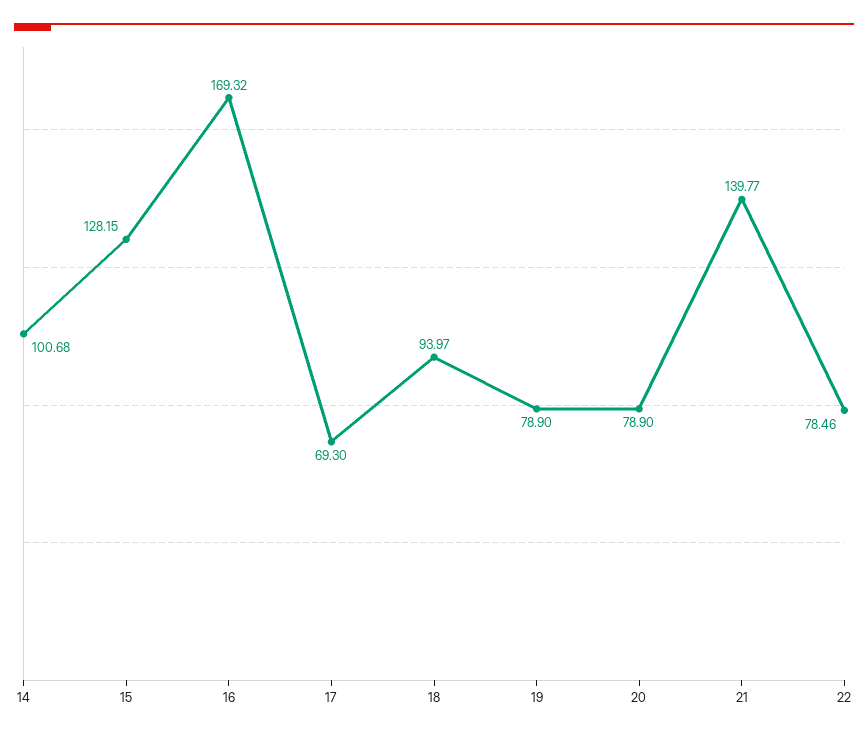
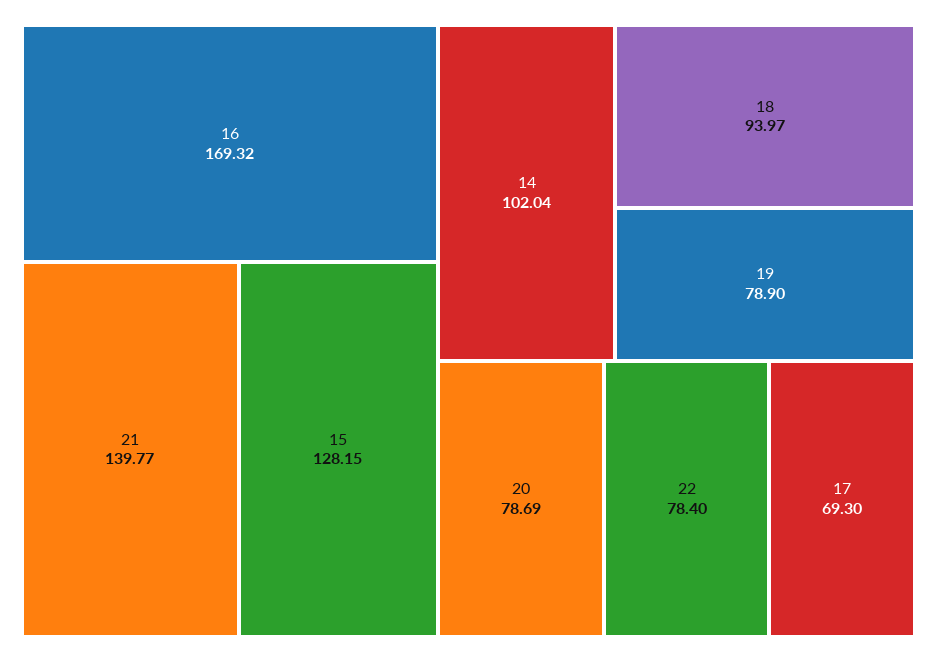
14: 100.68 -> 102.04
20: 78.9 -> 78.69
22: 78.46 -> 78.4

